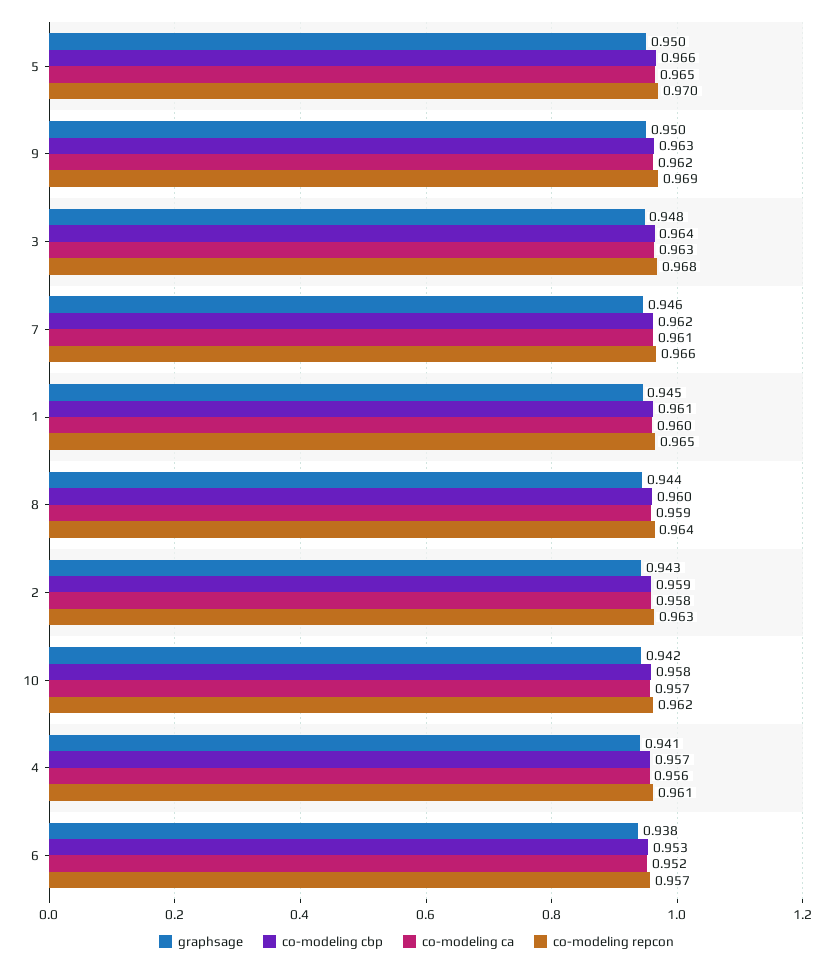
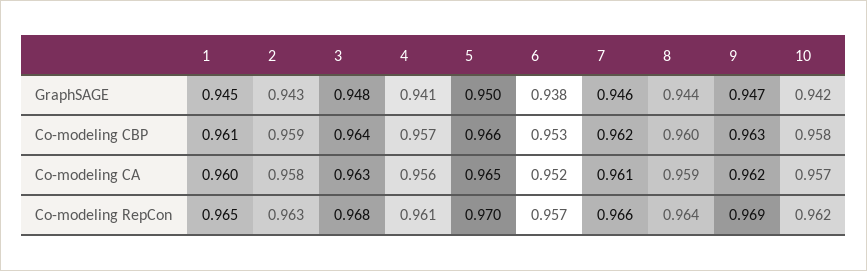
graphsage, 9: 0.95 -> 0.947

